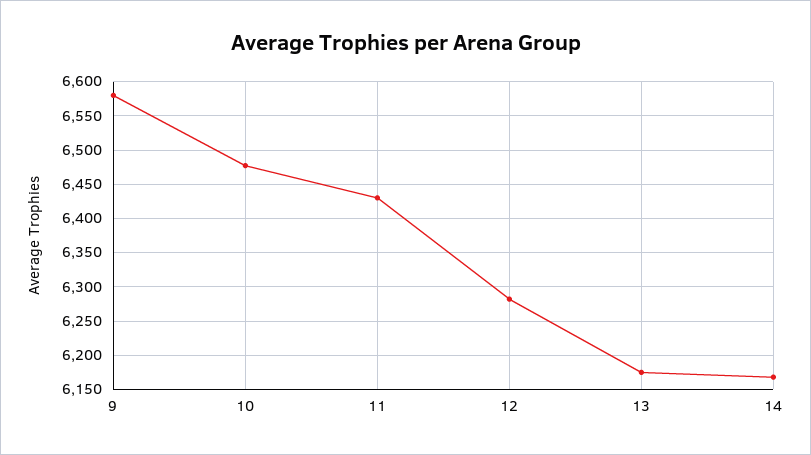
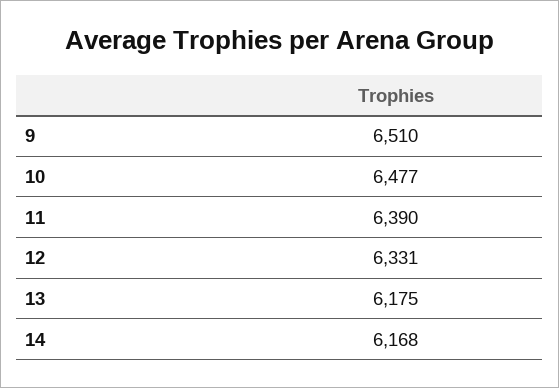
9: 6580 -> 6510
11: 6430 -> 6390
12: 6280 -> 6331

